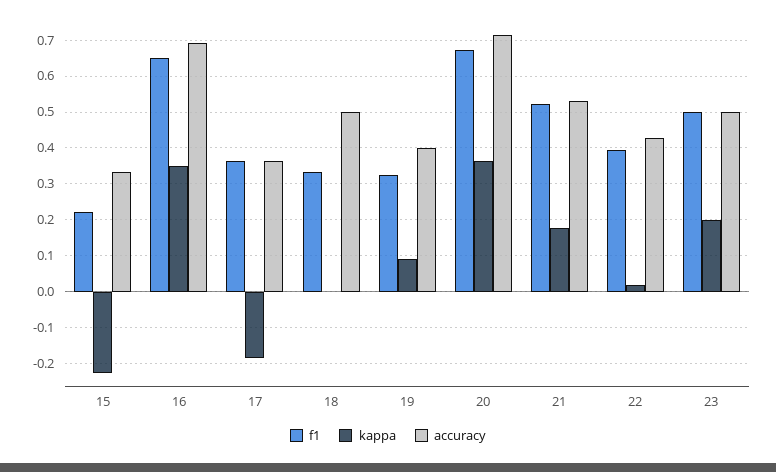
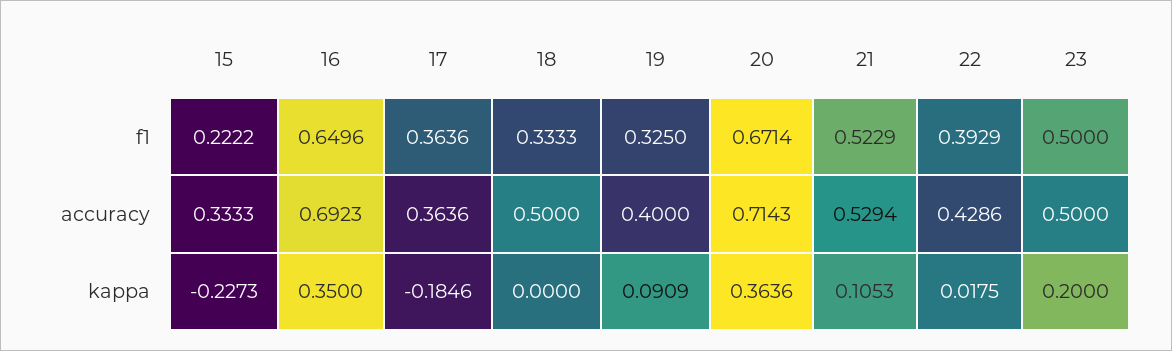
kappa, 21: 0.18 -> 0.1053

